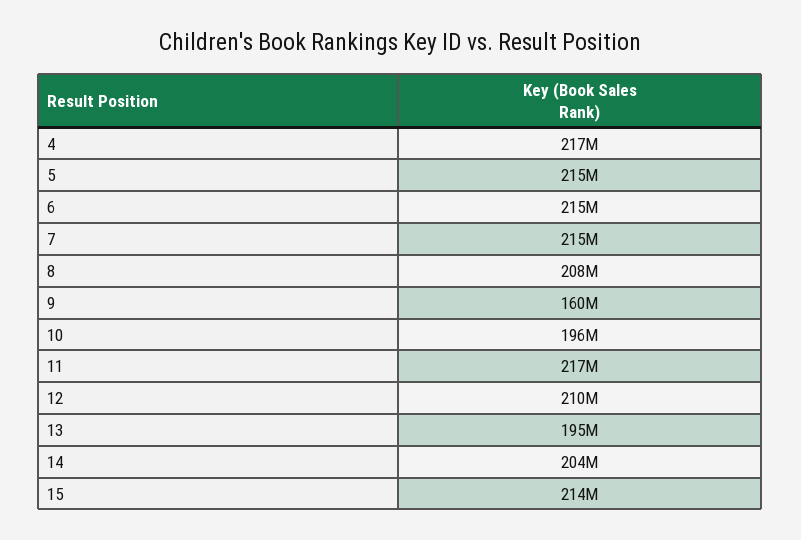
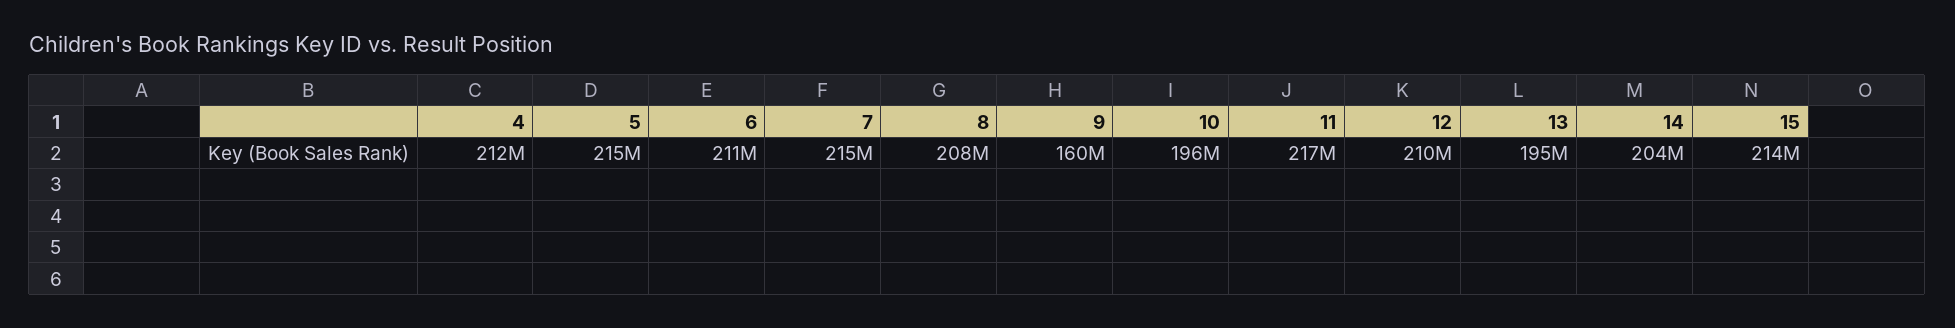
4: 217000000 -> 212000000
6: 215000000 -> 211000000

